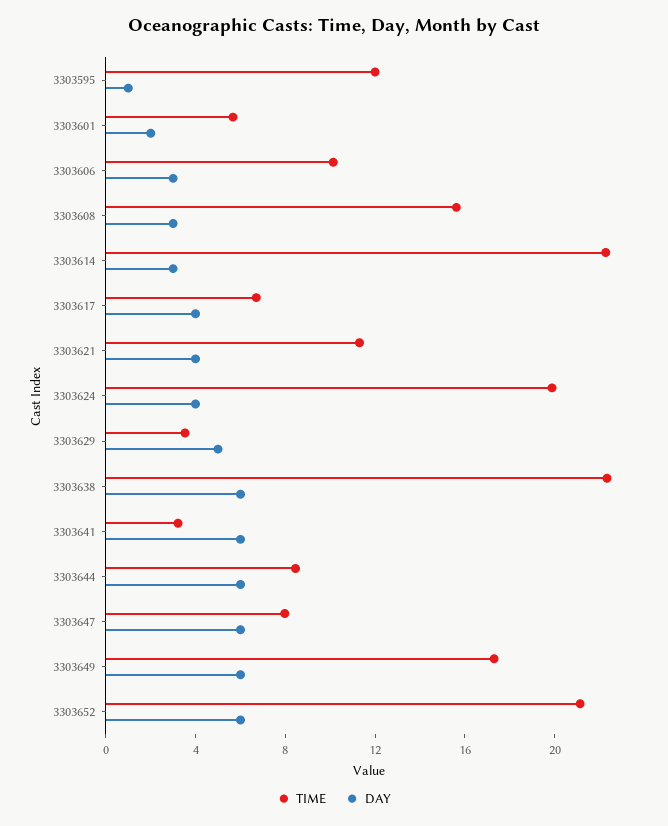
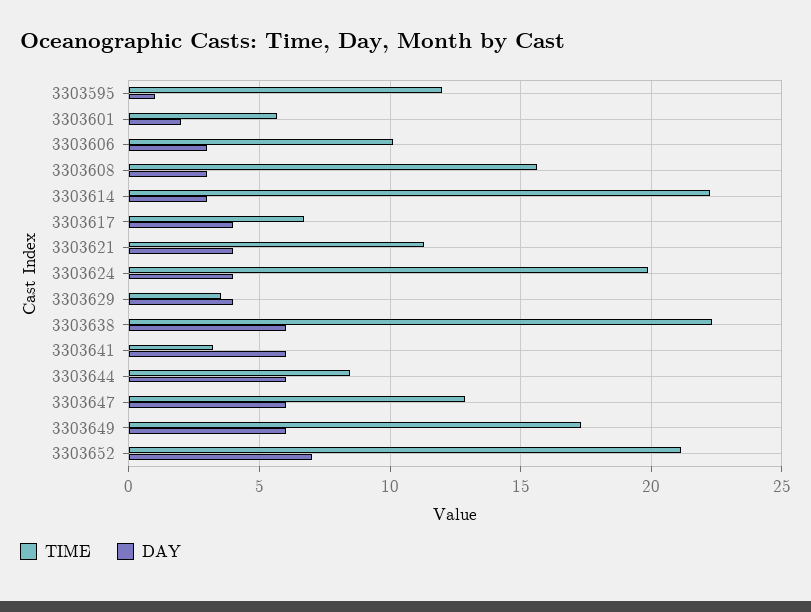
DAY, 3303629: 5 -> 4
TIME, 3303647: 8 -> 13
DAY, 3303652: 6 -> 7

